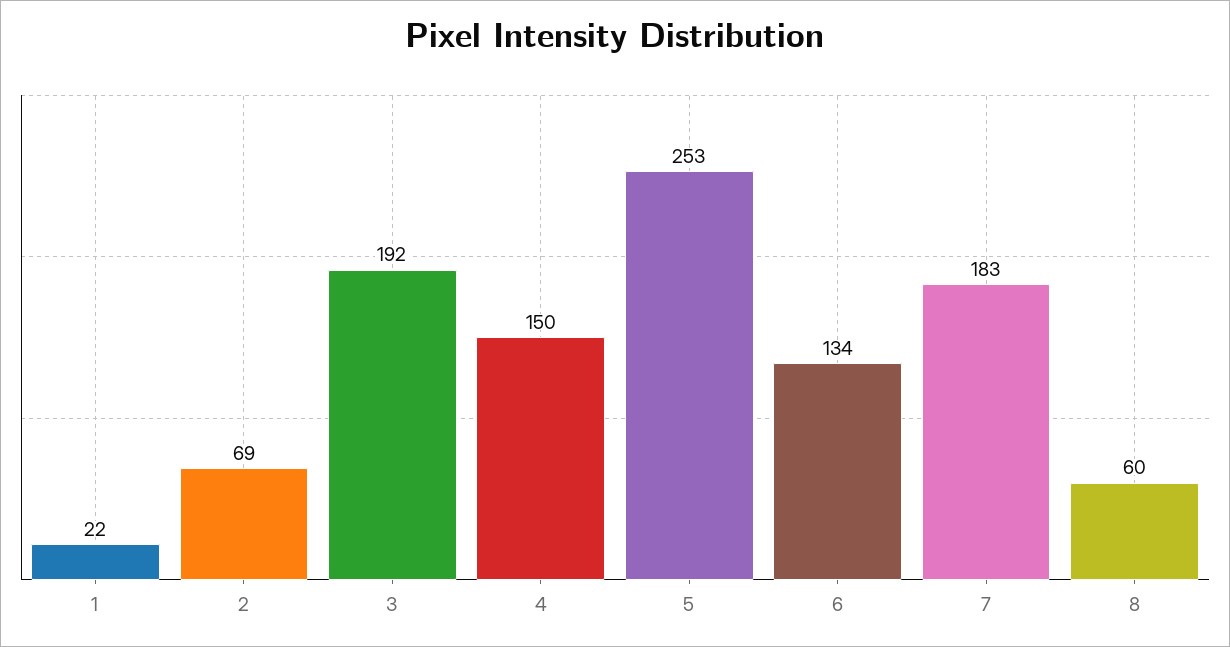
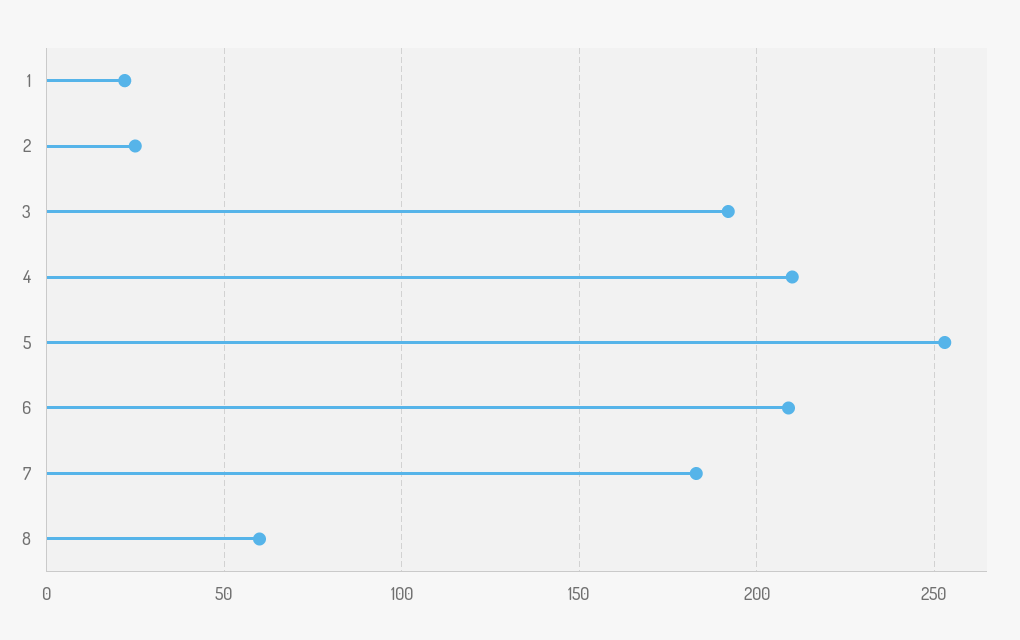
2: 69 -> 25
4: 150 -> 210
6: 134 -> 210

